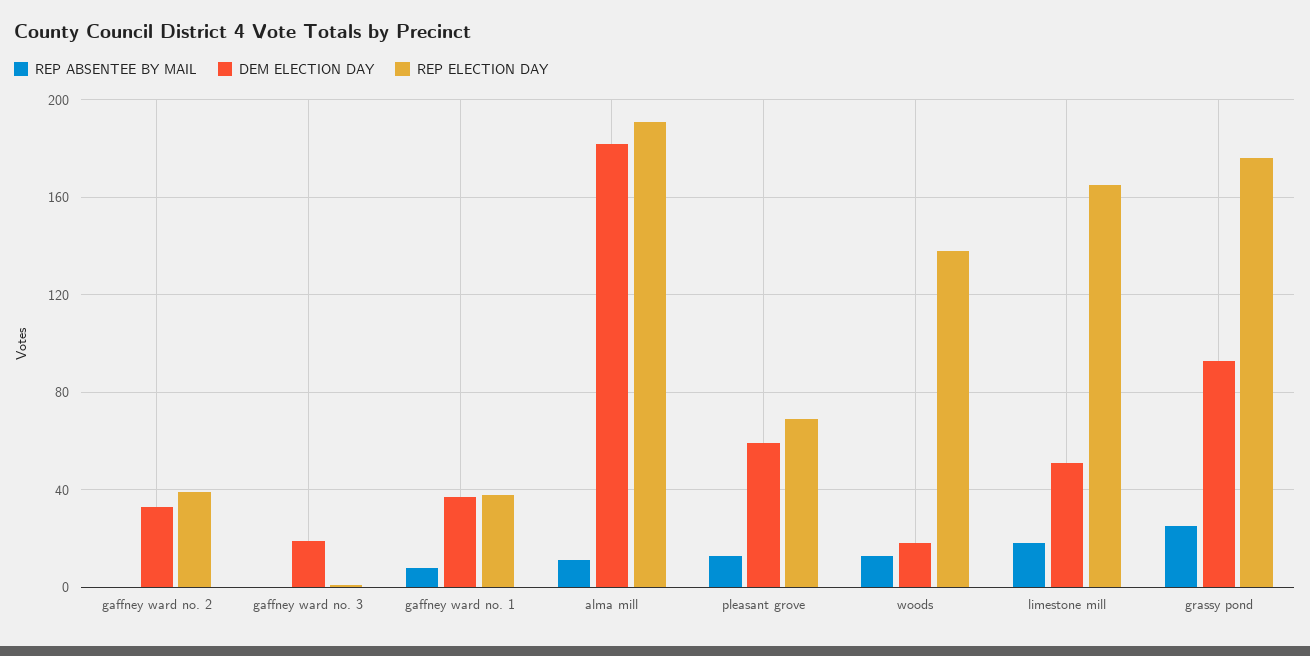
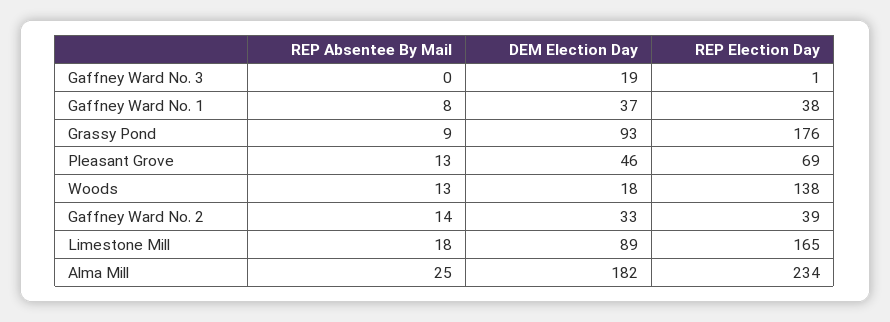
REP ABSENTEE BY MAIL, gaffney ward no. 2: 0 -> 14
REP ABSENTEE BY MAIL, alma mill: 10 -> 25
REP ELECTION DAY, alma mill: 190 -> 234
DEM ELECTION DAY, pleasant grove: 60 -> 46
DEM ELECTION DAY, limestone mill: 50 -> 89
REP ABSENTEE BY MAIL, grassy pond: 25 -> 9

